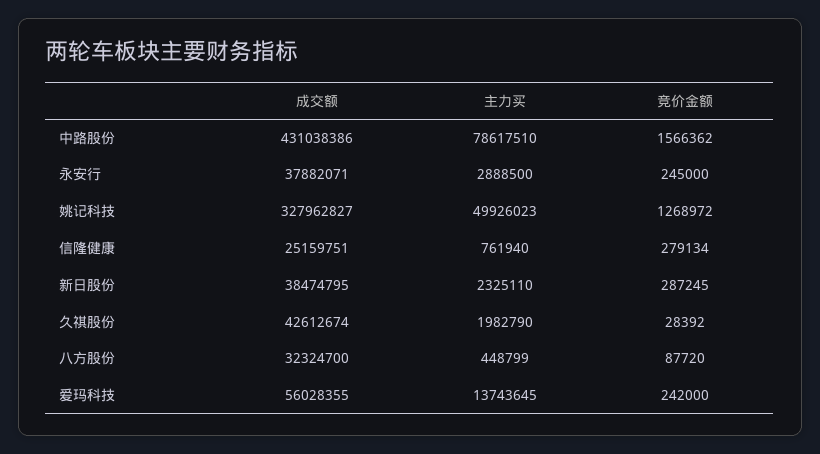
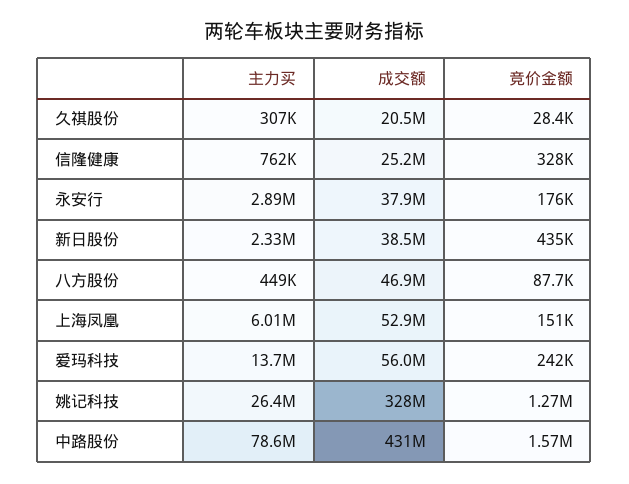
竞价金额, 永安行: 245000 -> 176000
主力买, 姚记科技: 49926023 -> 26400000
竞价金额, 信隆健康: 279134 -> 328000
竞价金额, 新日股份: 287245 -> 435000
成交额, 久祺股份: 42612674 -> 20500000
主力买, 久祺股份: 1982790 -> 307000
成交额, 八方股份: 32324700 -> 46900000
主力买, 上海凤凰: none -> 6010000
成交额, 上海凤凰: none -> 52900000
竞价金额, 上海凤凰: none -> 151000

